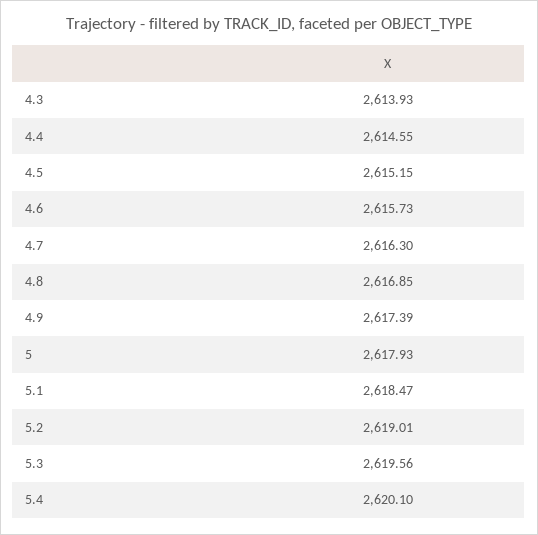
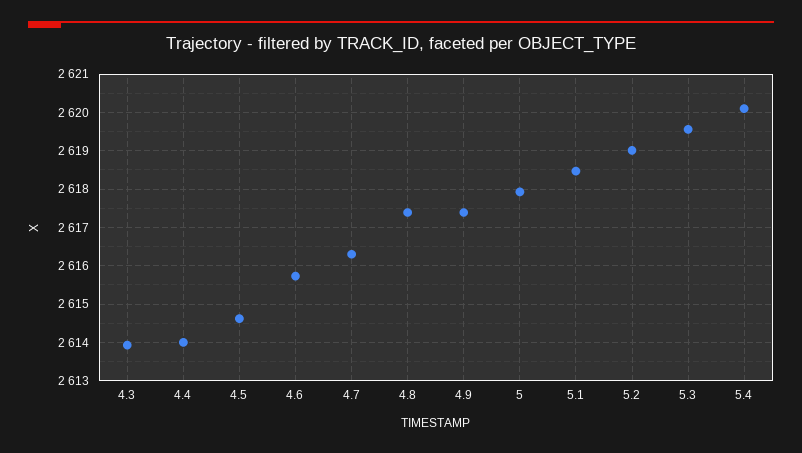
4.4: 2614.55 -> 2614
4.5: 2615.15 -> 2614.6
4.8: 2616.85 -> 2617.4

